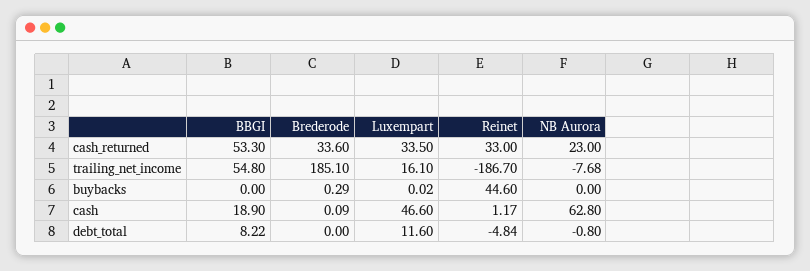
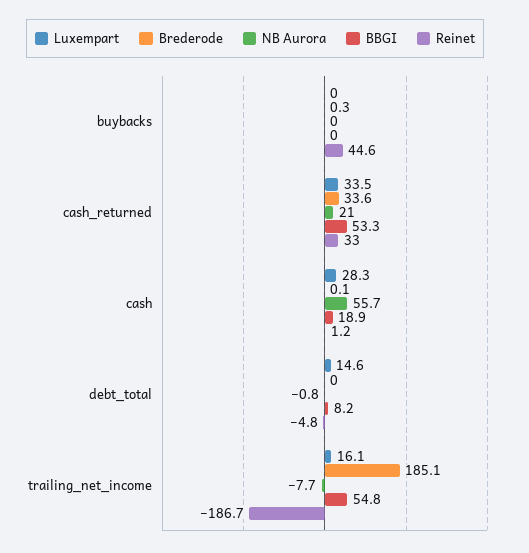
NB Aurora, cash_returned: 23 -> 21
Luxempart, cash: 46.6 -> 28.3
NB Aurora, cash: 62.8 -> 55.7
Luxempart, debt_total: 11.6 -> 14.6

